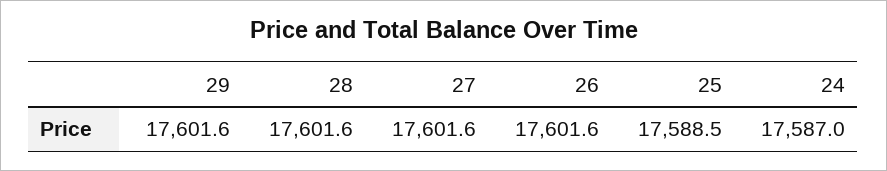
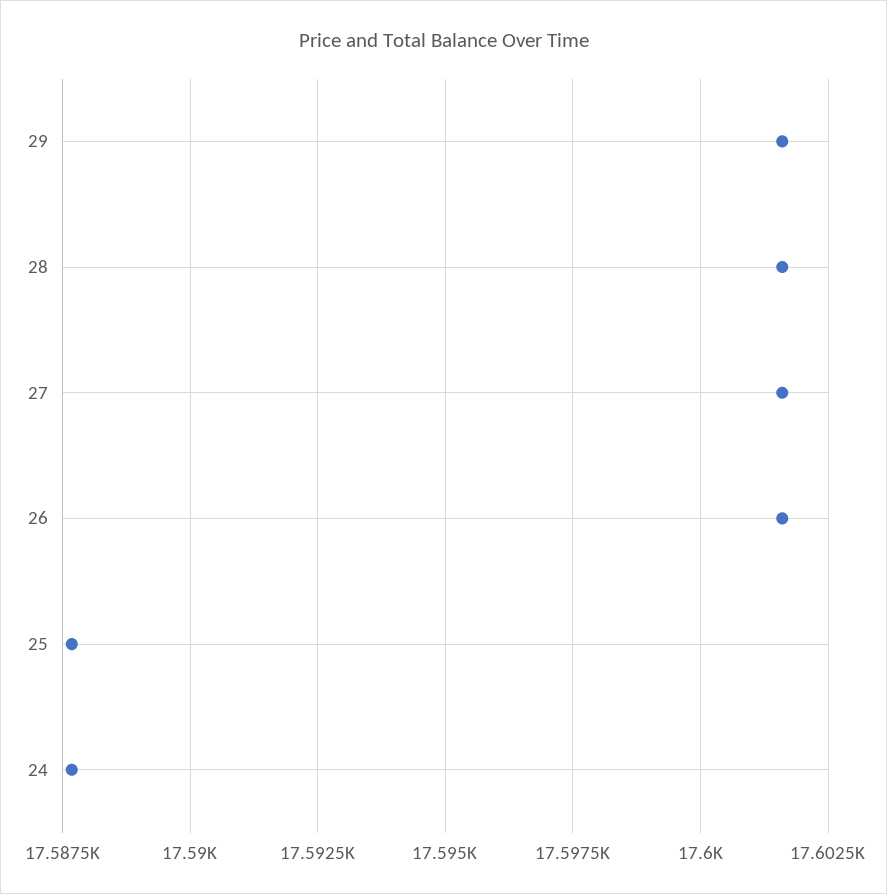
25: 17588.5 -> 17587.75
24: 17587 -> 17587.75

